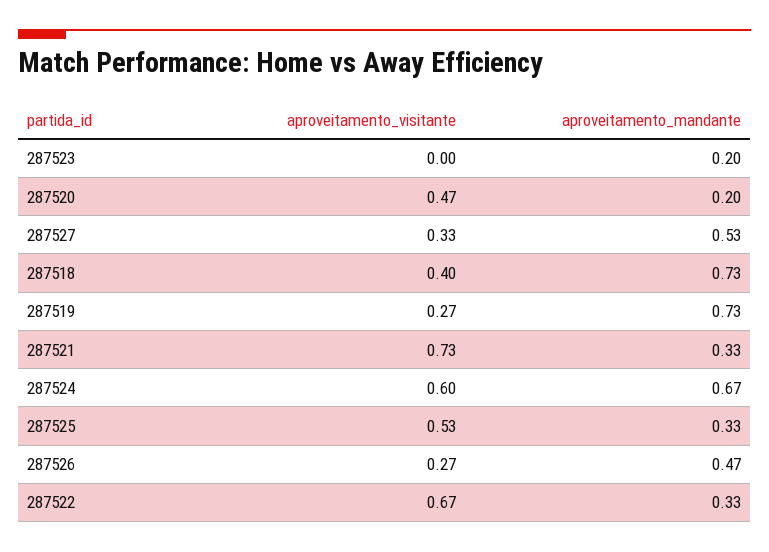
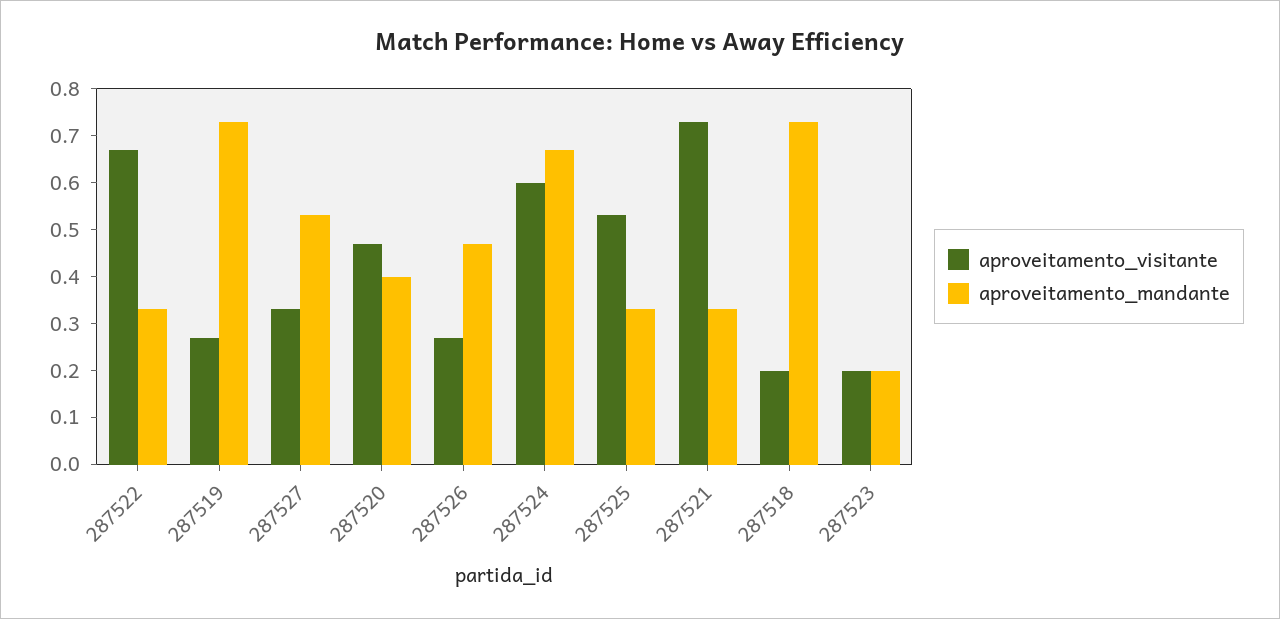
aproveitamento_visitante, 287523: 0 -> 0.2
aproveitamento_mandante, 287520: 0.2 -> 0.4
aproveitamento_visitante, 287518: 0.4 -> 0.2

